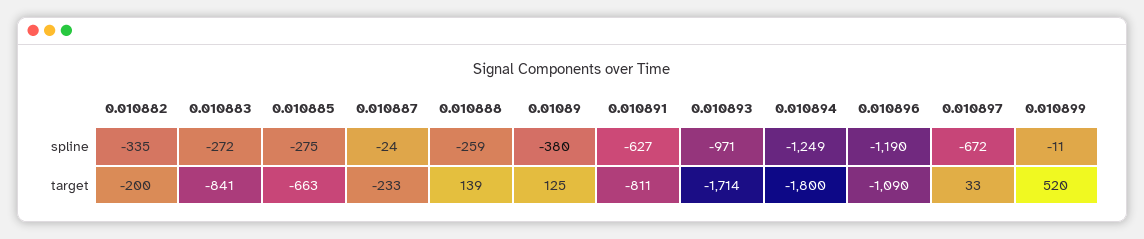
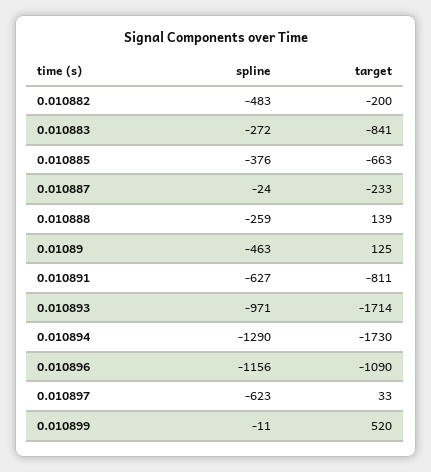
0.010882, spline: -335 -> -483
0.010885, spline: -275 -> -376
0.01089, spline: -380 -> -463
0.010894, spline: -1249 -> -1290
0.010896, spline: -1190 -> -1156
0.010897, spline: -672 -> -623
0.010894, target: -1800 -> -1730

